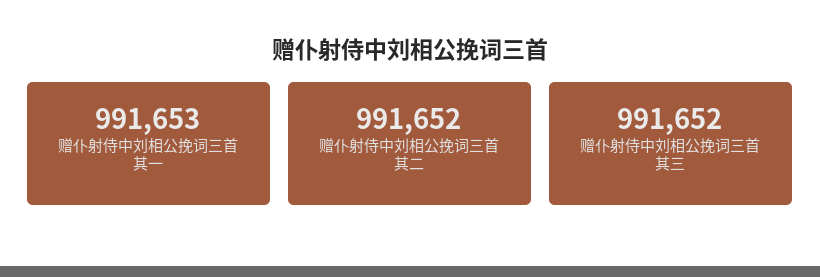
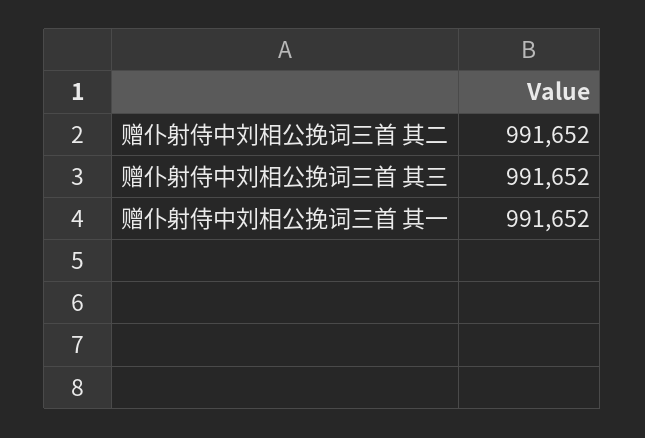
赠仆射侍中刘相公挽词三首 其一: 991653 -> 991652

